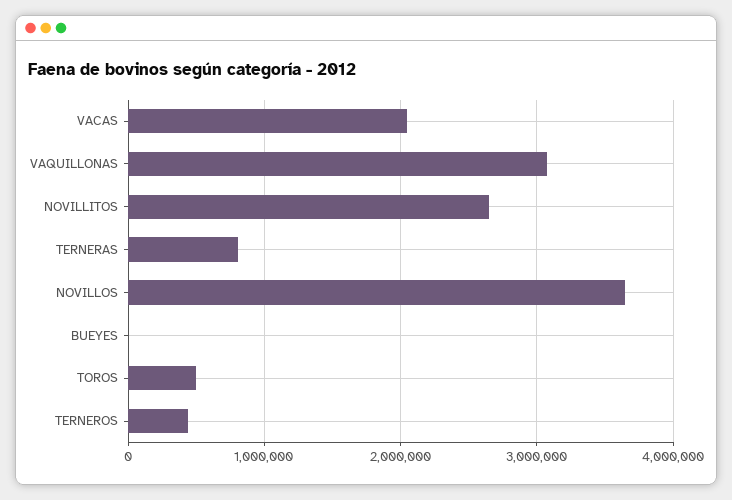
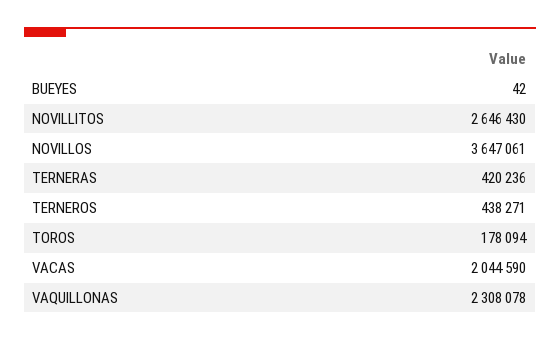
VAQUILLONAS: 3100000 -> 2308078
TERNERAS: 800000 -> 420236
TOROS: 500000 -> 178094

